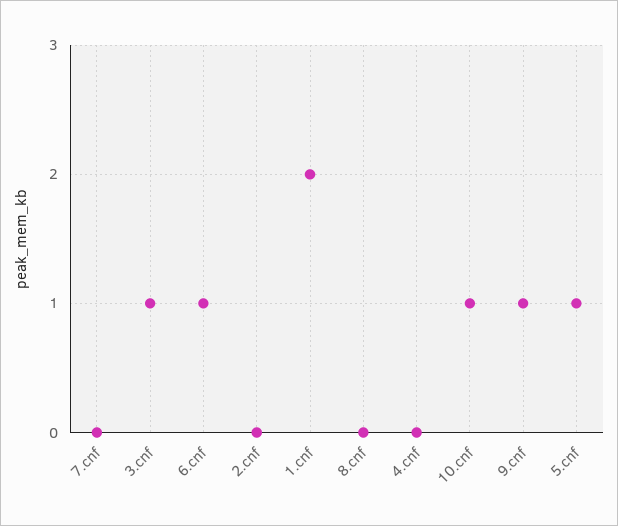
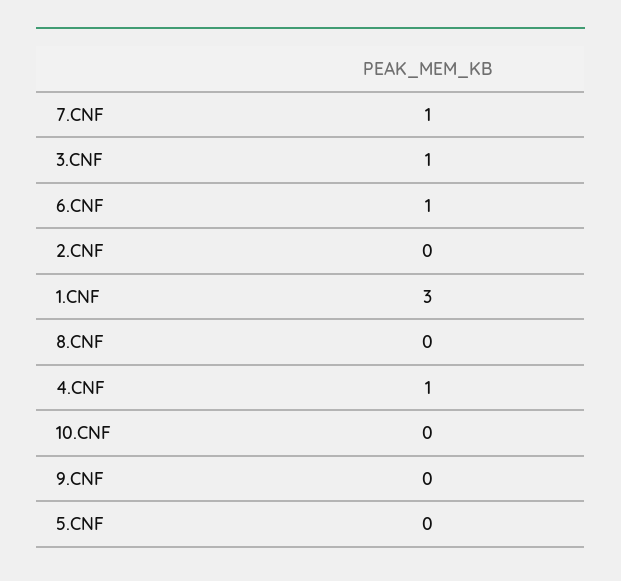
7.cnf: 0 -> 1
1.cnf: 2 -> 3
4.cnf: 0 -> 1
10.cnf: 1 -> 0
9.cnf: 1 -> 0
5.cnf: 1 -> 0

